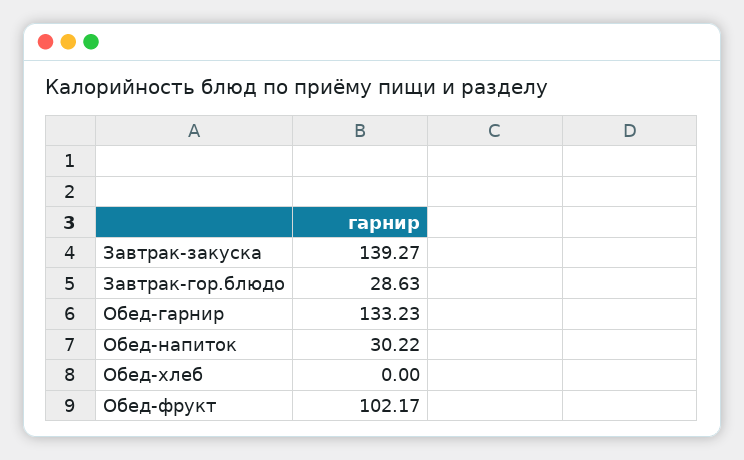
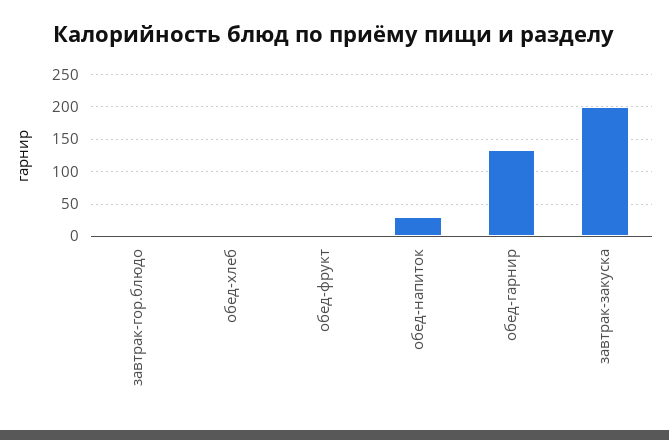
Завтрак-закуска: 139.27 -> 200
Завтрак-гор.блюдо: 28.63 -> 0
Обед-фрукт: 102.17 -> 0

